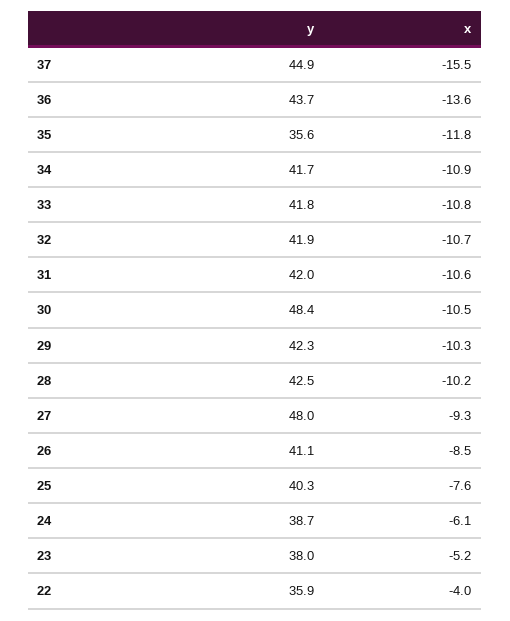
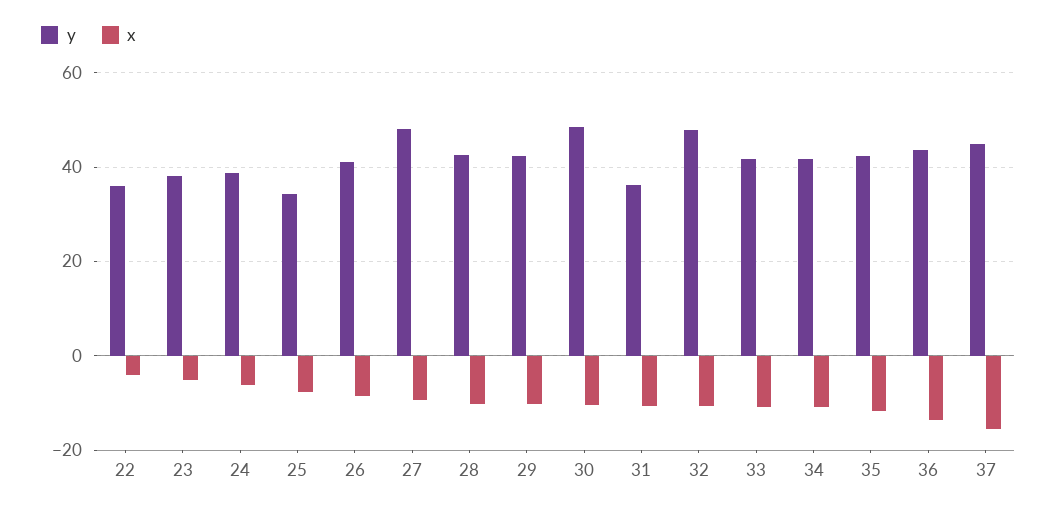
y, 35: 35.6 -> 42
y, 32: 41.9 -> 48
y, 31: 42 -> 36
y, 25: 40.3 -> 34

